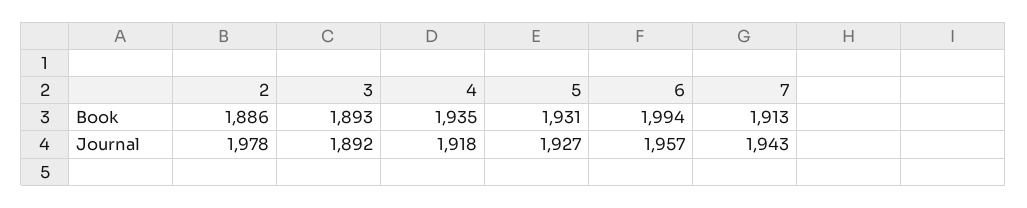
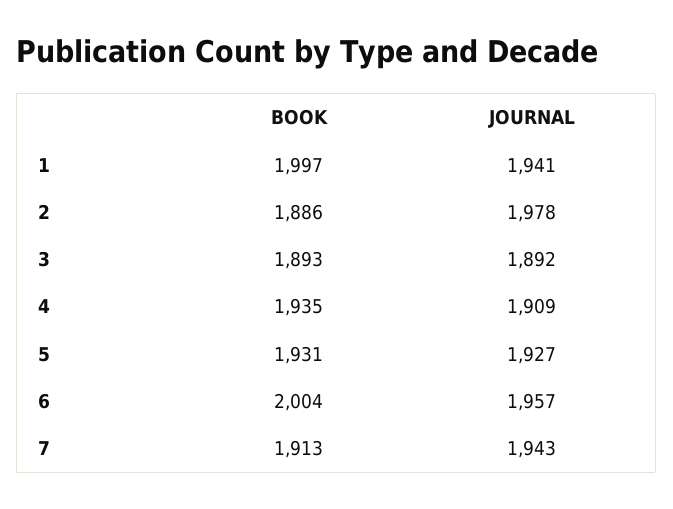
6, Book: 1994 -> 2004
4, Journal: 1918 -> 1909
1, Book: none -> 1997
1, Journal: none -> 1941

